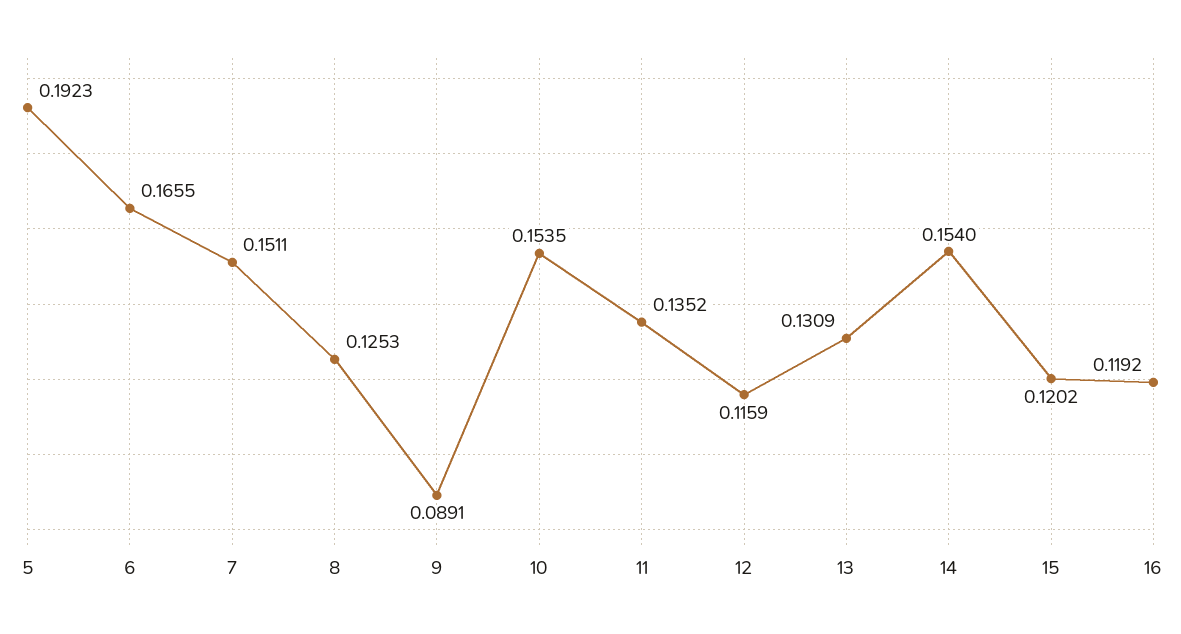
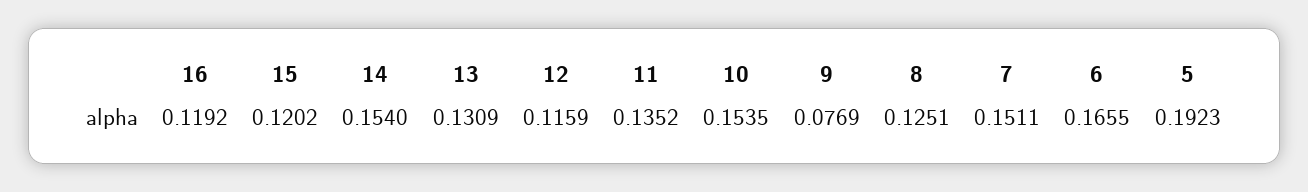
8: 0.1253 -> 0.1251
9: 0.0891 -> 0.0769

